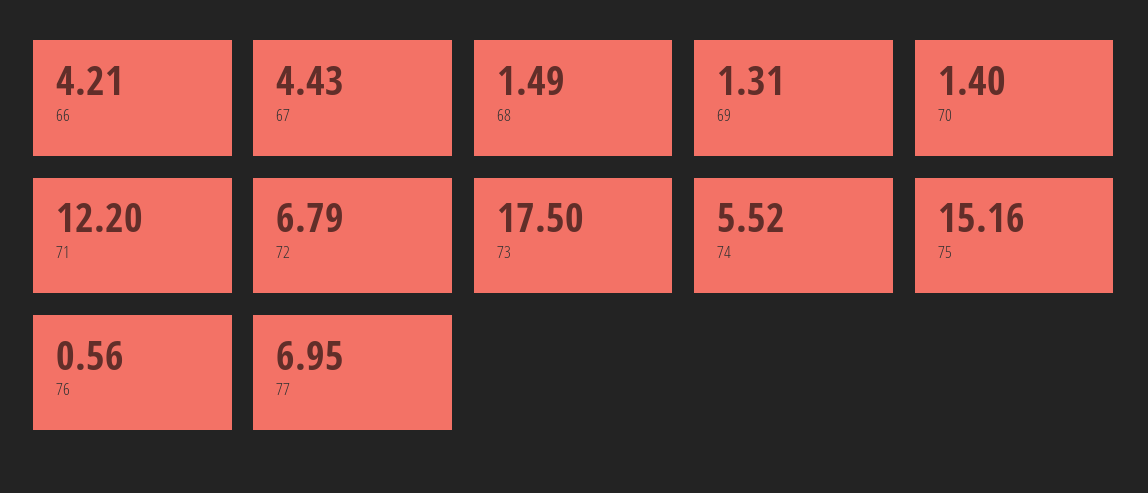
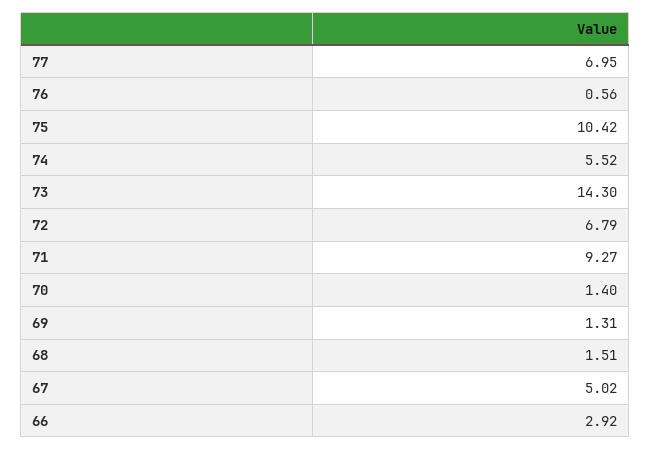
66: 4.21 -> 2.92
67: 4.43 -> 5.02
68: 1.49 -> 1.51
71: 12.2 -> 9.27
73: 17.5 -> 14.3
75: 15.16 -> 10.42

